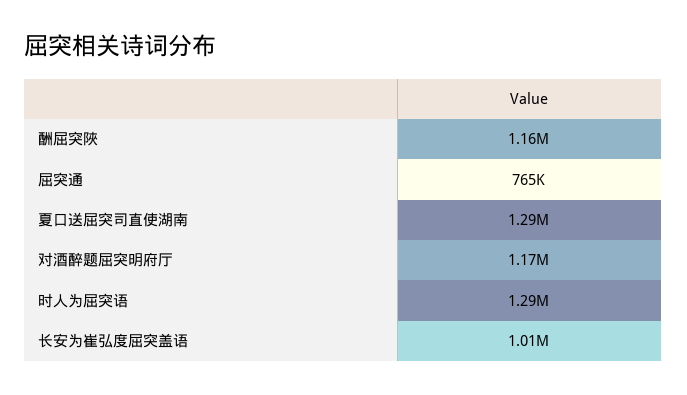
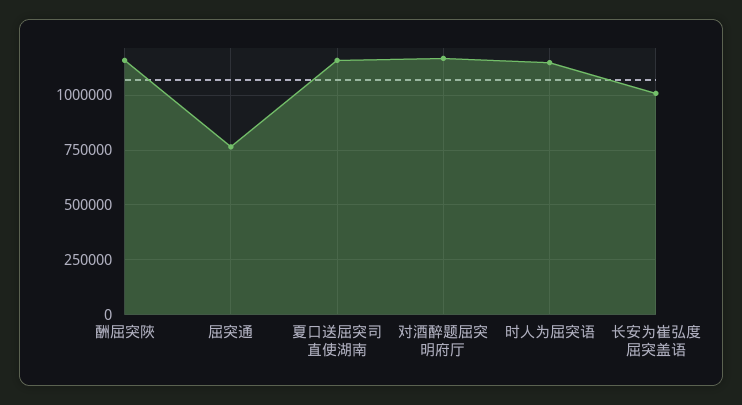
夏口送屈突司直使湖南: 1290000 -> 1150000
时人为屈突语: 1290000 -> 1150000

